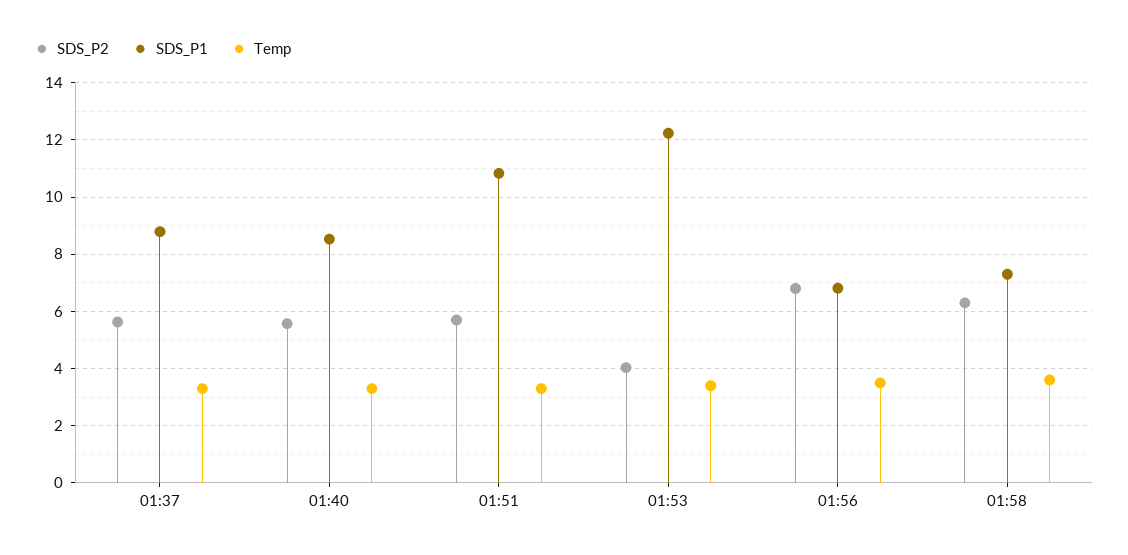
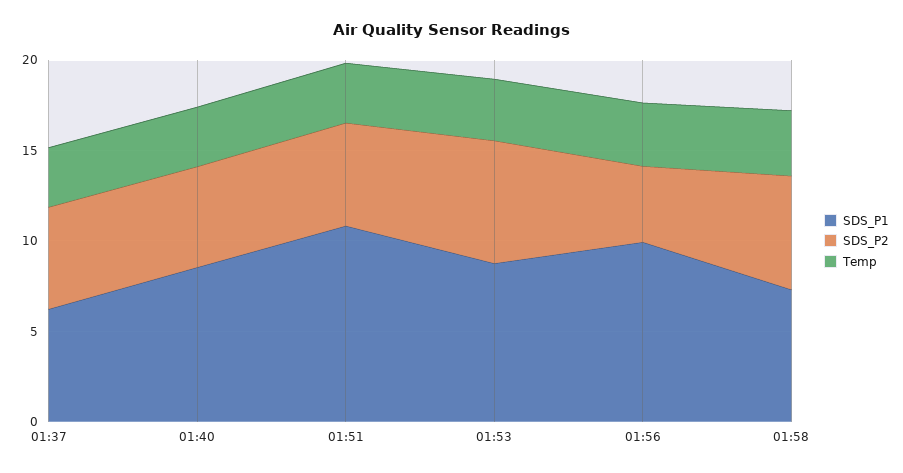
SDS_P1, 01:37: 8.75 -> 6
SDS_P2, 01:53: 4 -> 7
SDS_P1, 01:53: 12.25 -> 9
SDS_P2, 01:56: 6.75 -> 4
SDS_P1, 01:56: 6.75 -> 10

